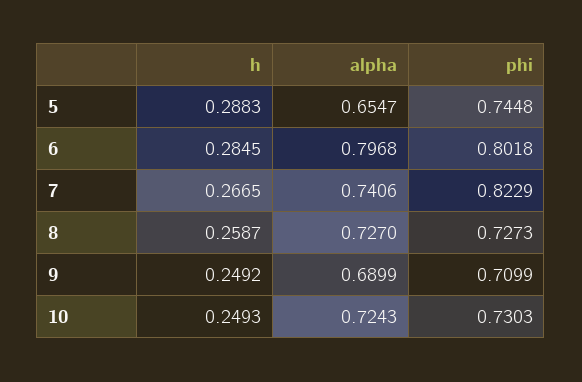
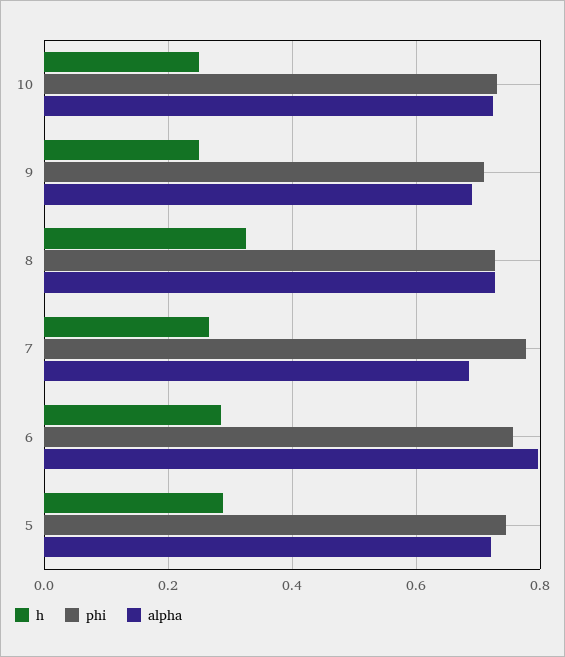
alpha, 5: 0.6547 -> 0.72
phi, 6: 0.8018 -> 0.76
alpha, 7: 0.7406 -> 0.68
phi, 7: 0.8229 -> 0.78
h, 8: 0.2587 -> 0.32

